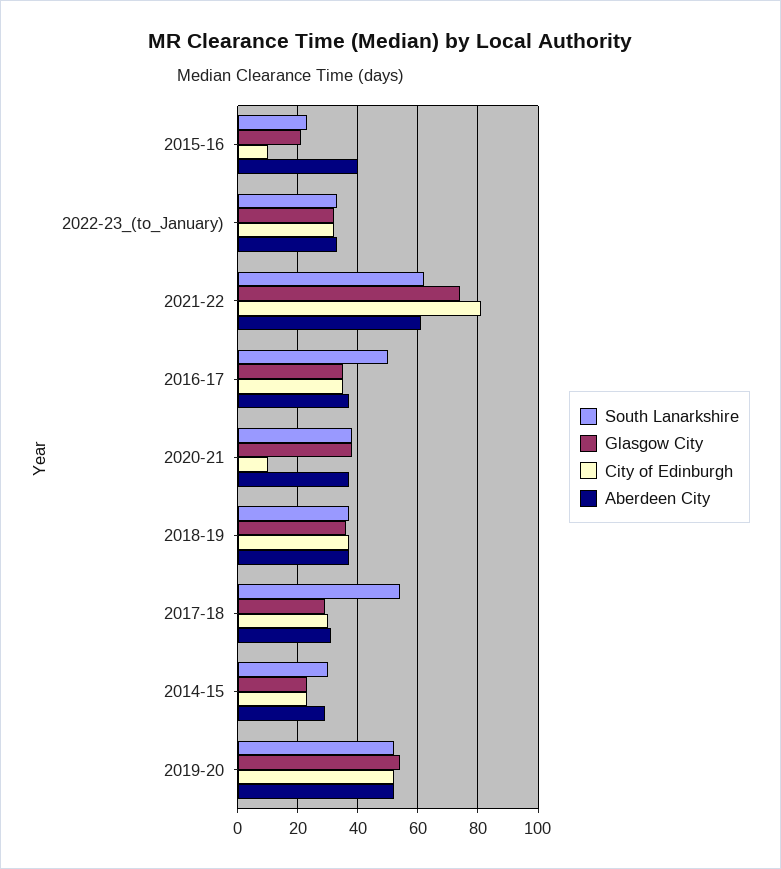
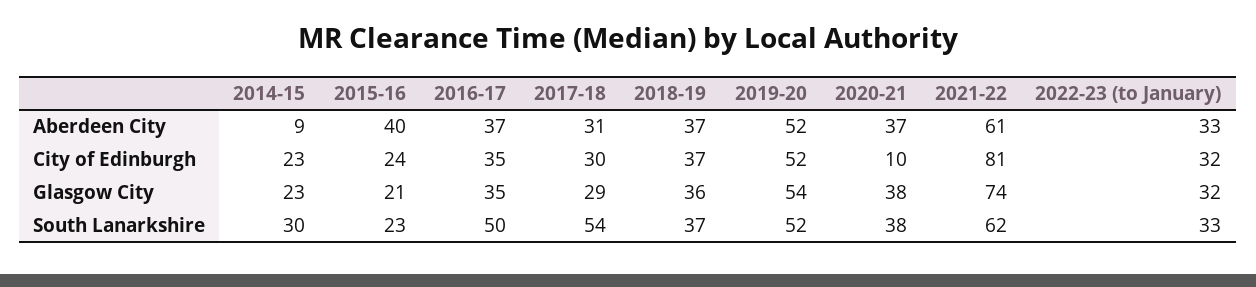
City of Edinburgh, 2015-16: 10 -> 24
Aberdeen City, 2014-15: 30 -> 9

